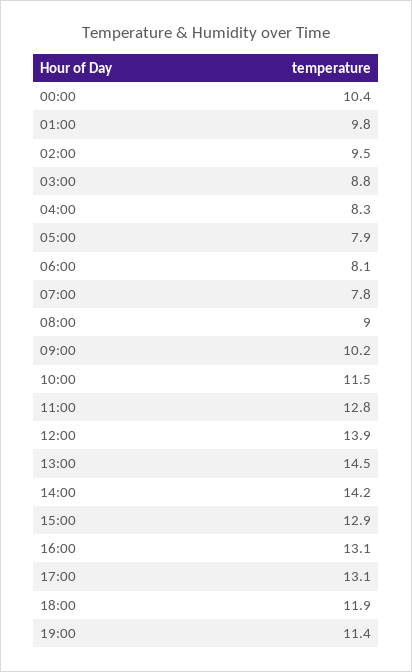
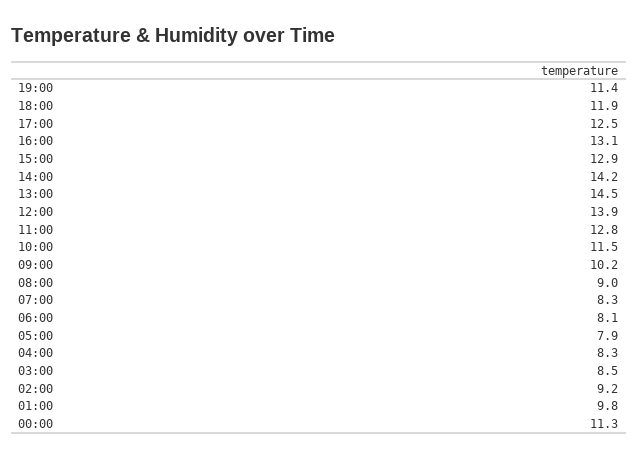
00:00: 10.4 -> 11.3
02:00: 9.5 -> 9.2
03:00: 8.8 -> 8.5
07:00: 7.8 -> 8.3
17:00: 13.1 -> 12.5

